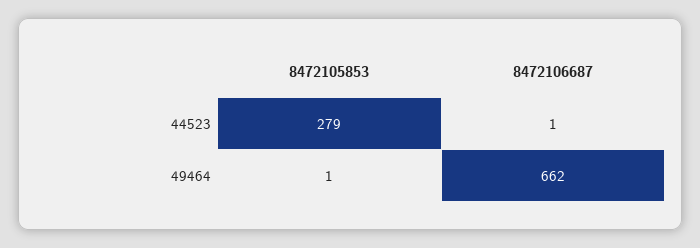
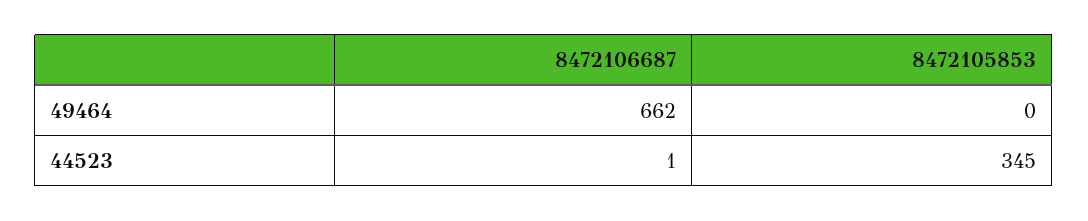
8472105853, 44523: 279 -> 345
8472105853, 49464: 1 -> 0

